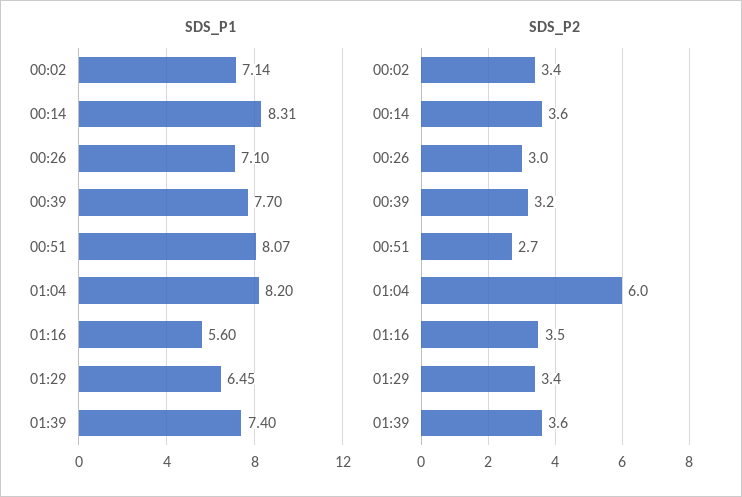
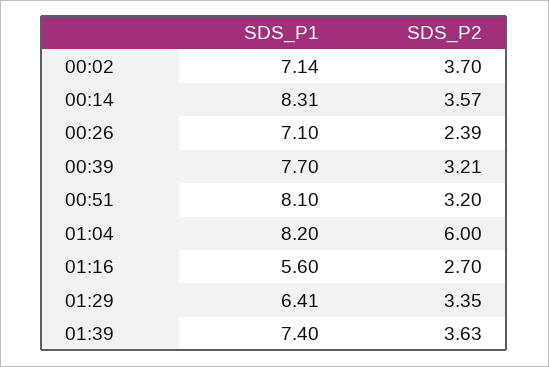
SDS_P1, 00:51: 8.07 -> 8.1
SDS_P1, 01:29: 6.45 -> 6.41
SDS_P2, 00:02: 3.4 -> 3.7
SDS_P2, 00:26: 3 -> 2.39
SDS_P2, 00:51: 2.7 -> 3.2
SDS_P2, 01:16: 3.5 -> 2.7

